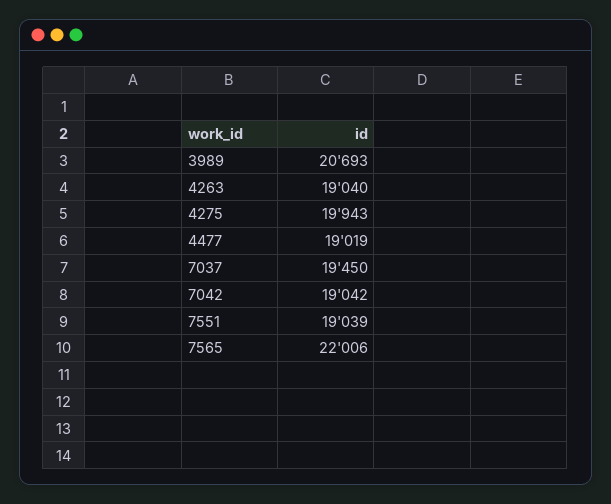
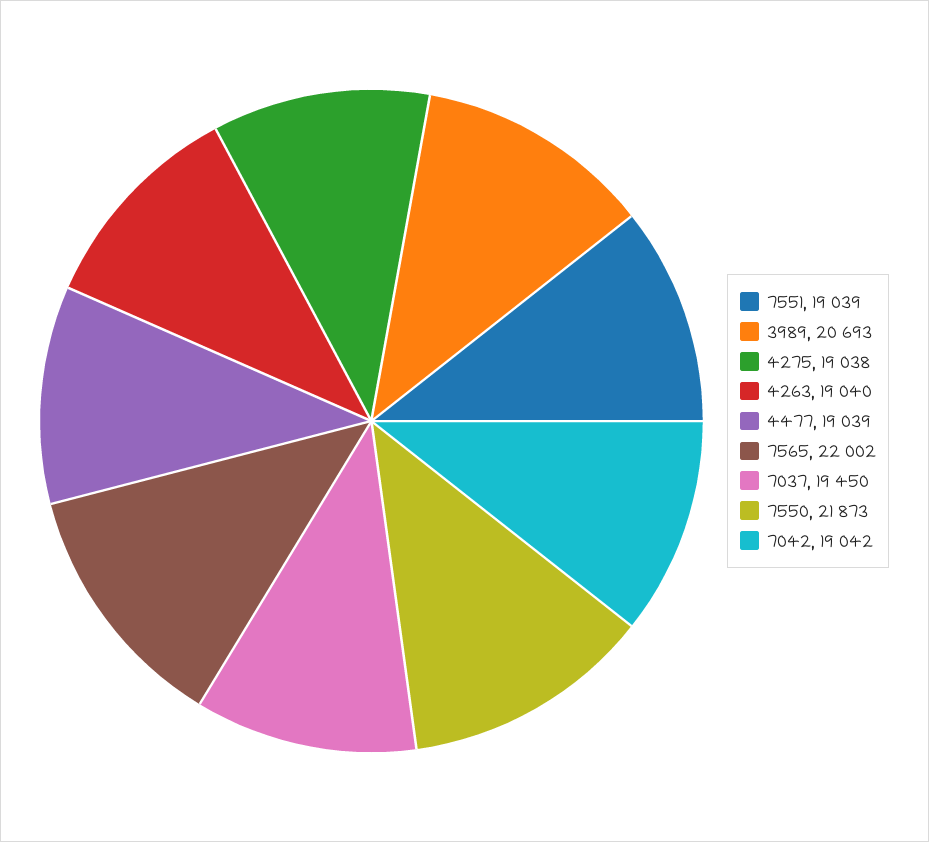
4275: 19943 -> 19038
4477: 19019 -> 19039
7565: 22006 -> 22002
7550: none -> 21873

